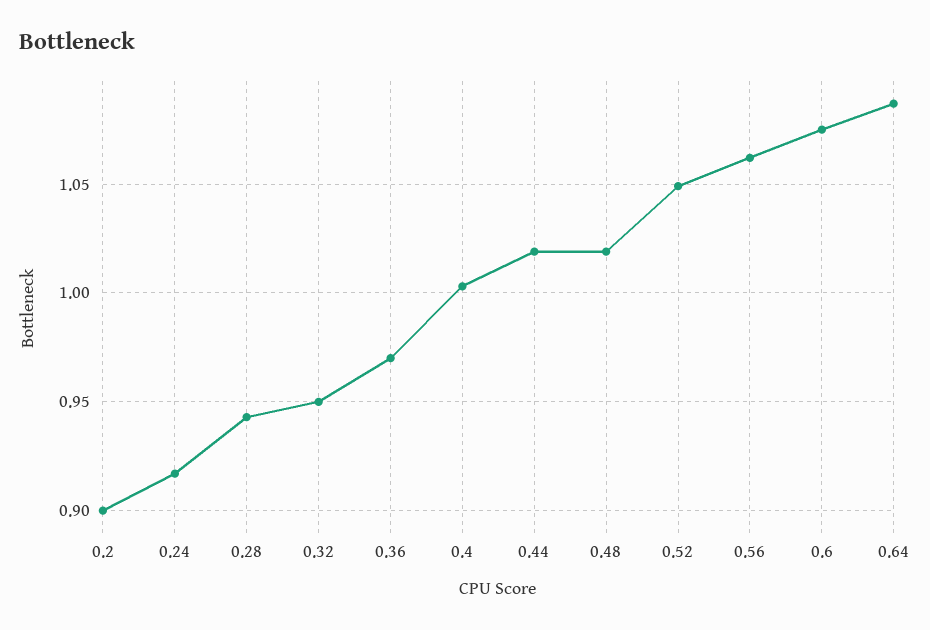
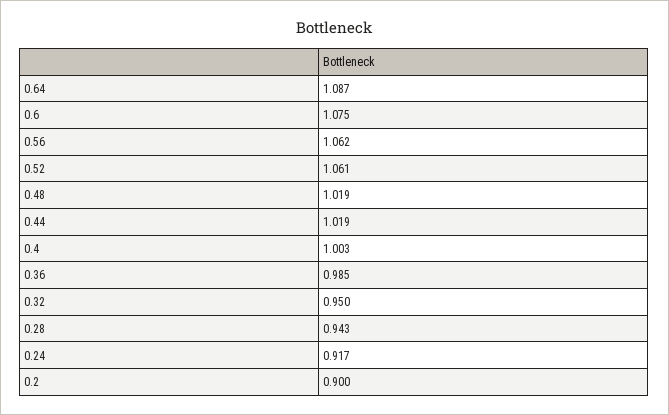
0.36: 0.97 -> 0.985
0.52: 1.05 -> 1.061

